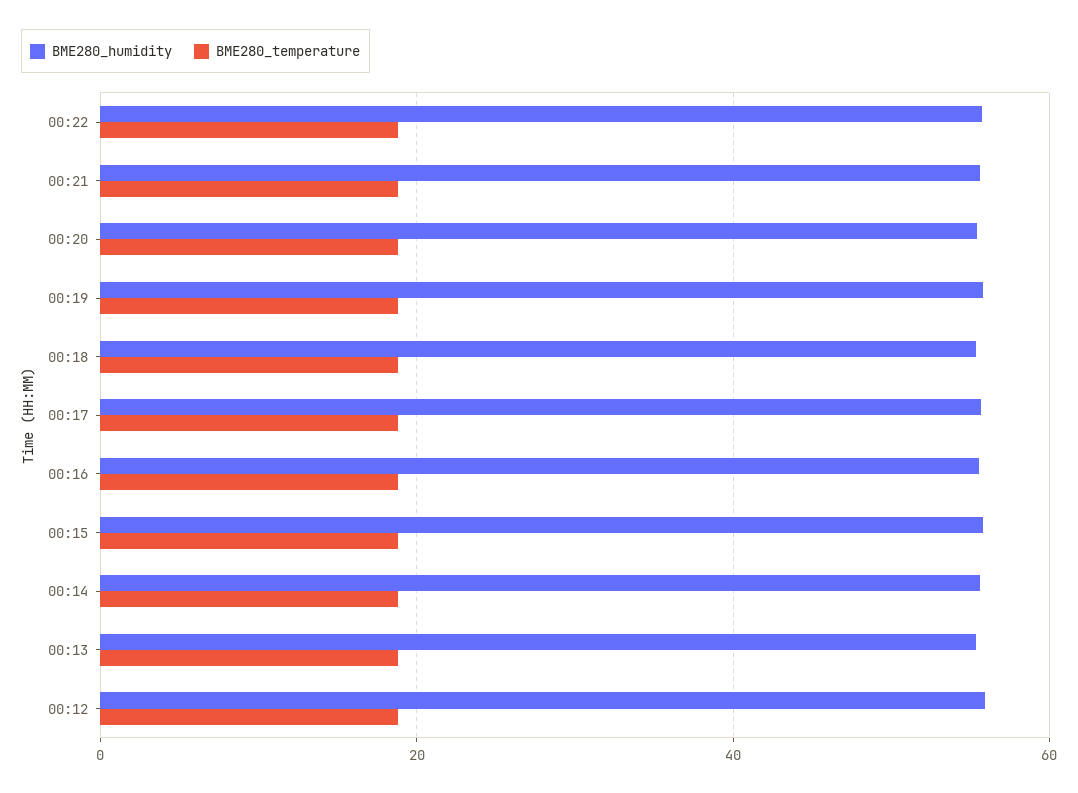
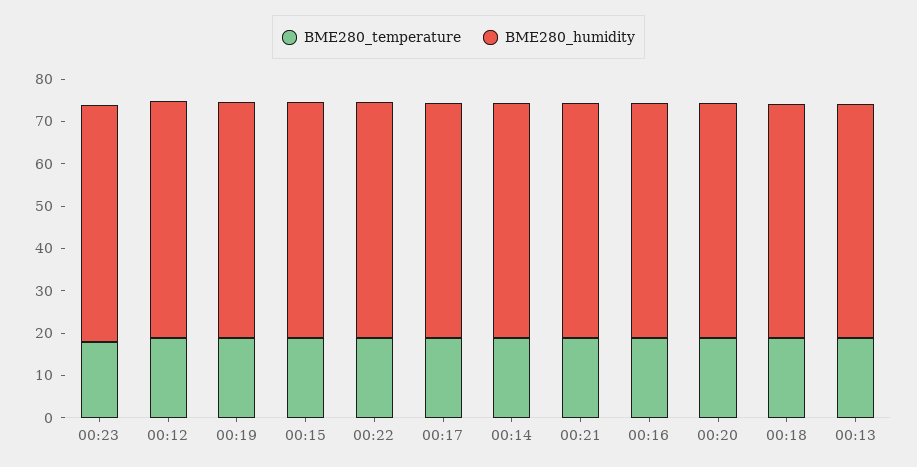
BME280_temperature, 00:23: none -> 18
BME280_humidity, 00:23: none -> 56

